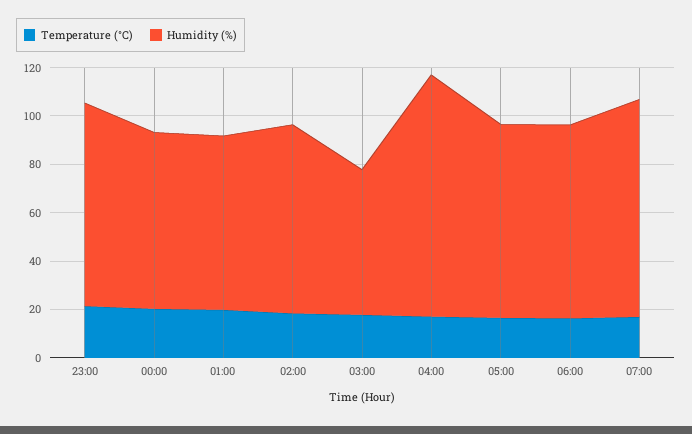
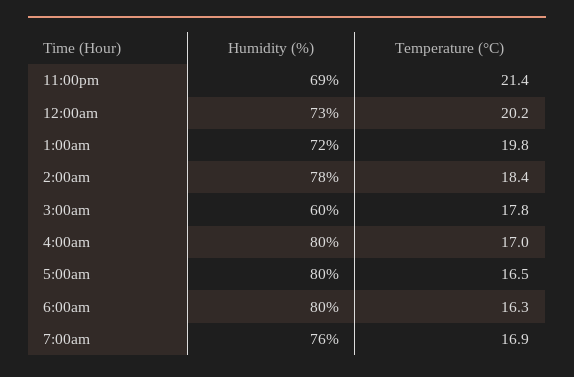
Humidity (%), 23:00: 85 -> 69
Humidity (%), 04:00: 100 -> 80
Humidity (%), 07:00: 90 -> 76

